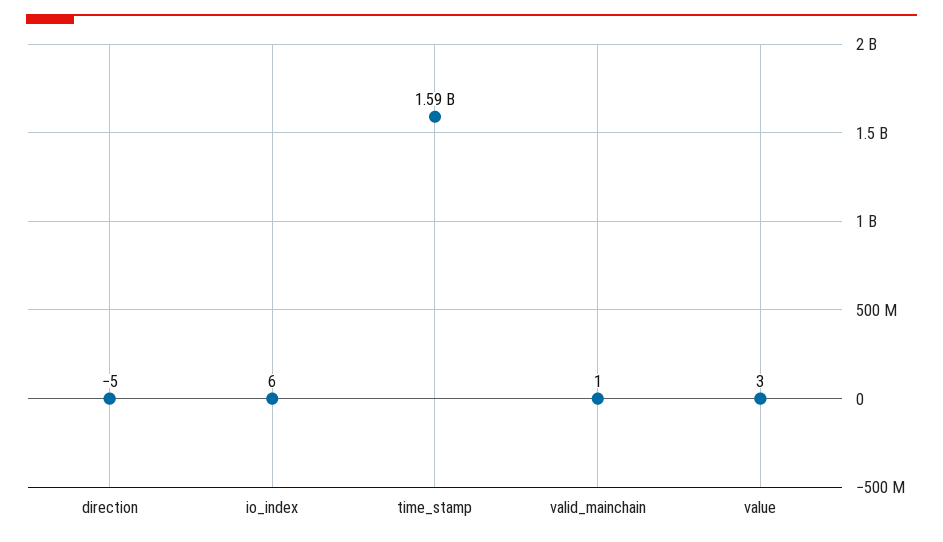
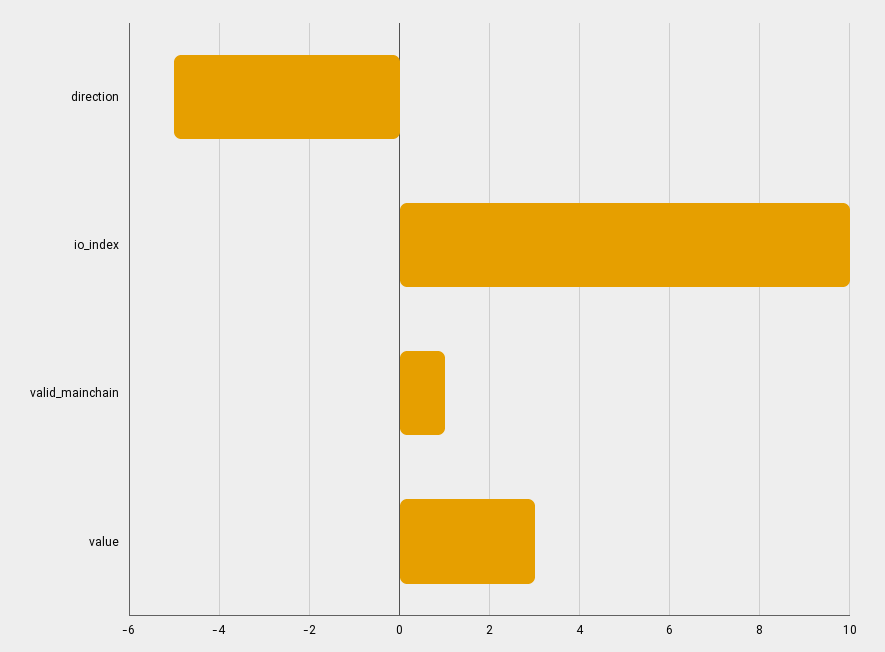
io_index: 6 -> 10
time_stamp: 1590000000 -> none

